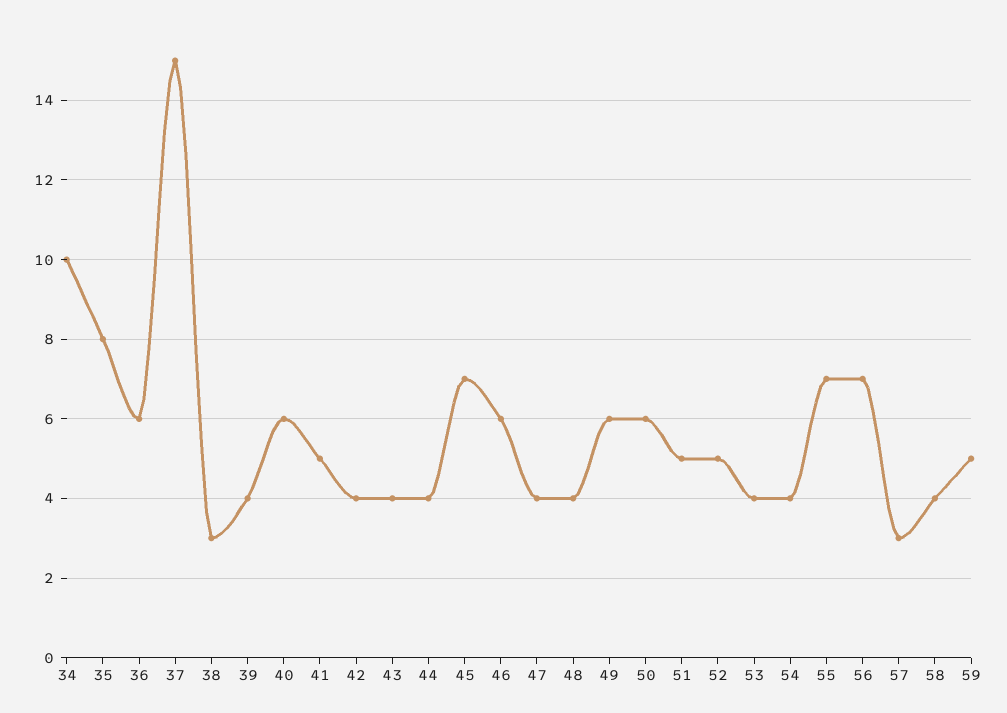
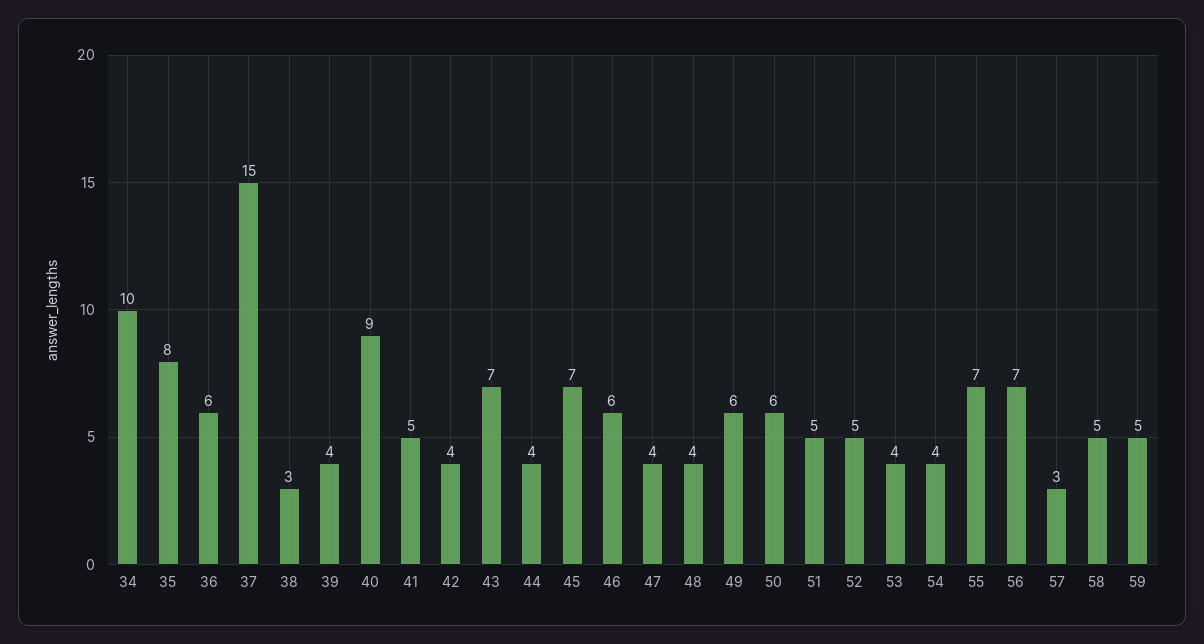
40: 6 -> 9
43: 4 -> 7
58: 4 -> 5

